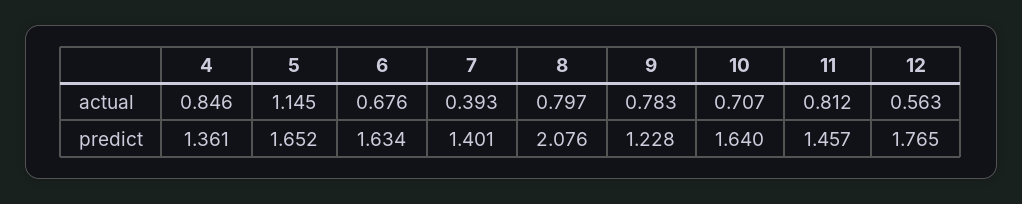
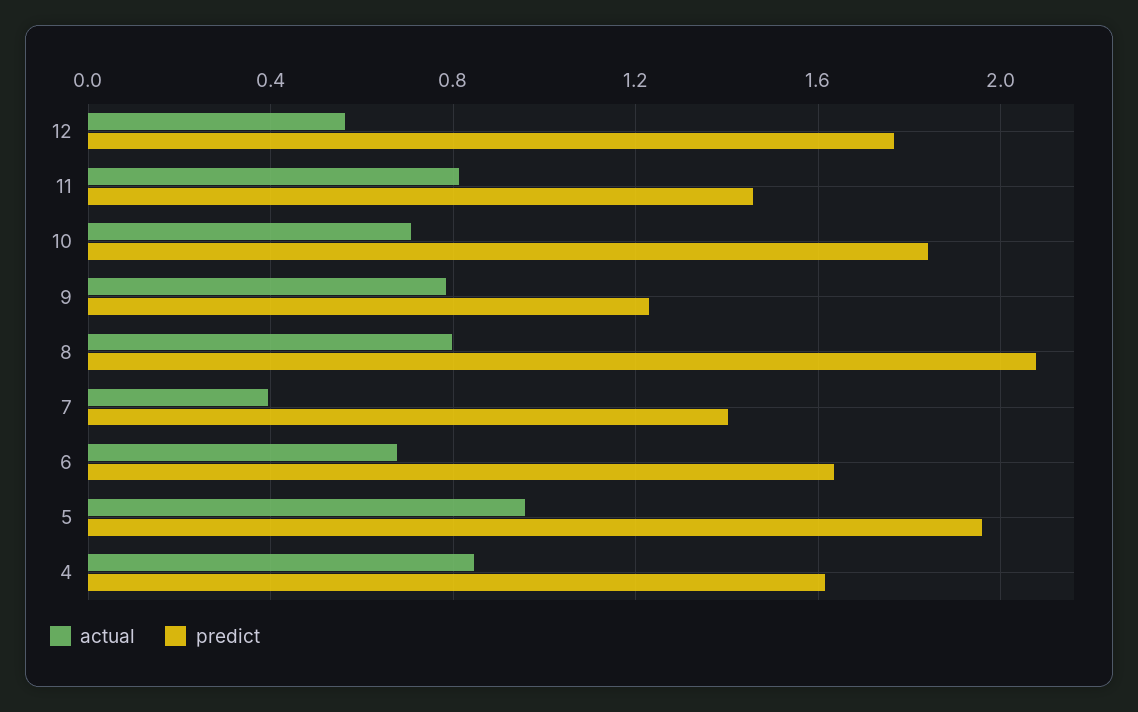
actual, 5: 1.145 -> 0.95
predict, 4: 1.361 -> 1.6
predict, 5: 1.652 -> 1.95
predict, 10: 1.64 -> 1.85

